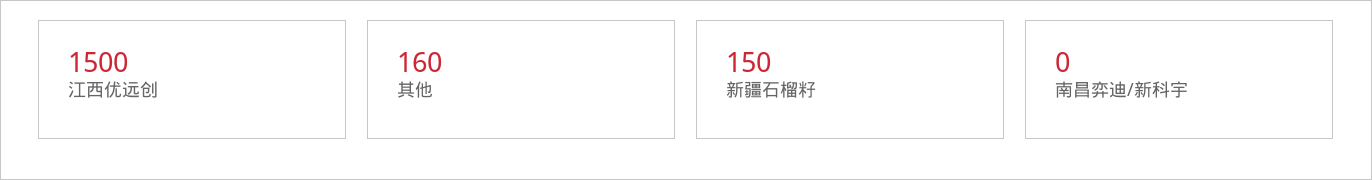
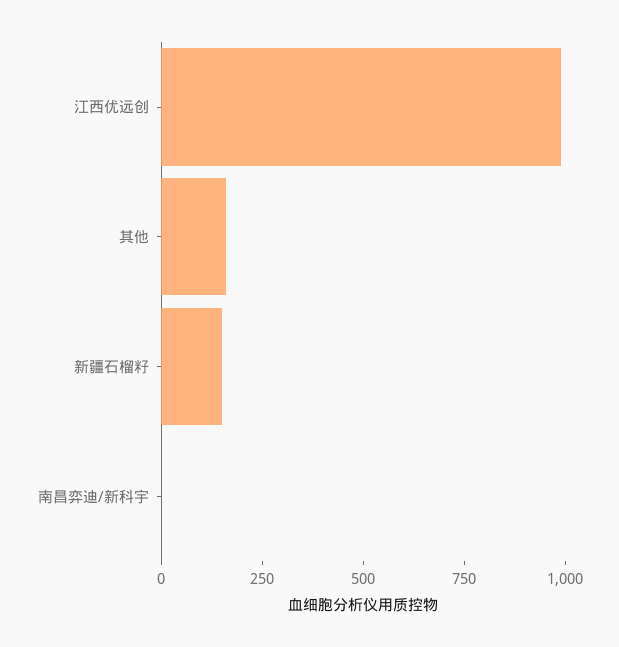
江西优远创: 1500 -> 1000

